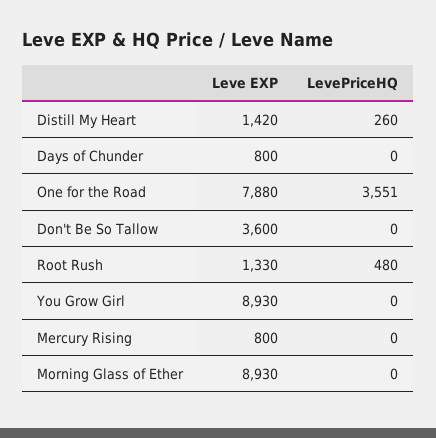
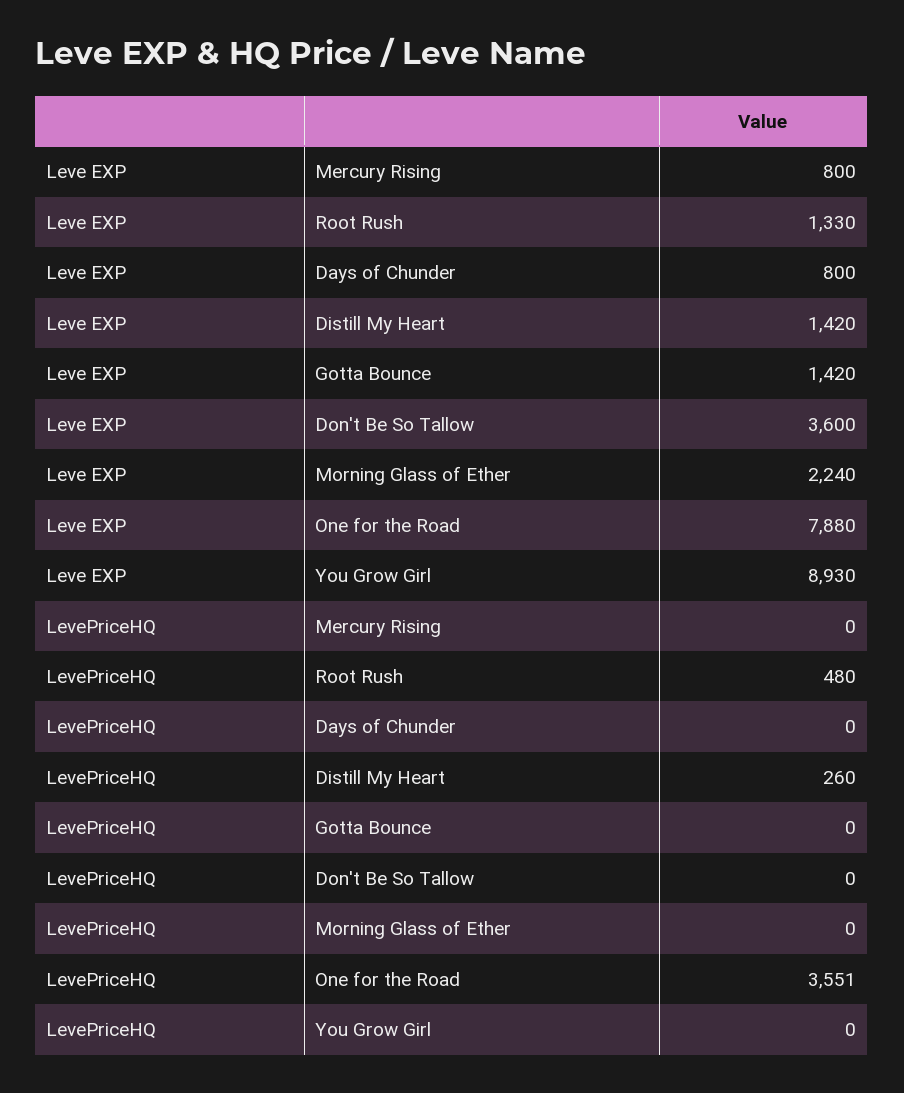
Leve EXP, Morning Glass of Ether: 8930 -> 2240
Leve EXP, Gotta Bounce: none -> 1420
LevePriceHQ, Gotta Bounce: none -> 0

